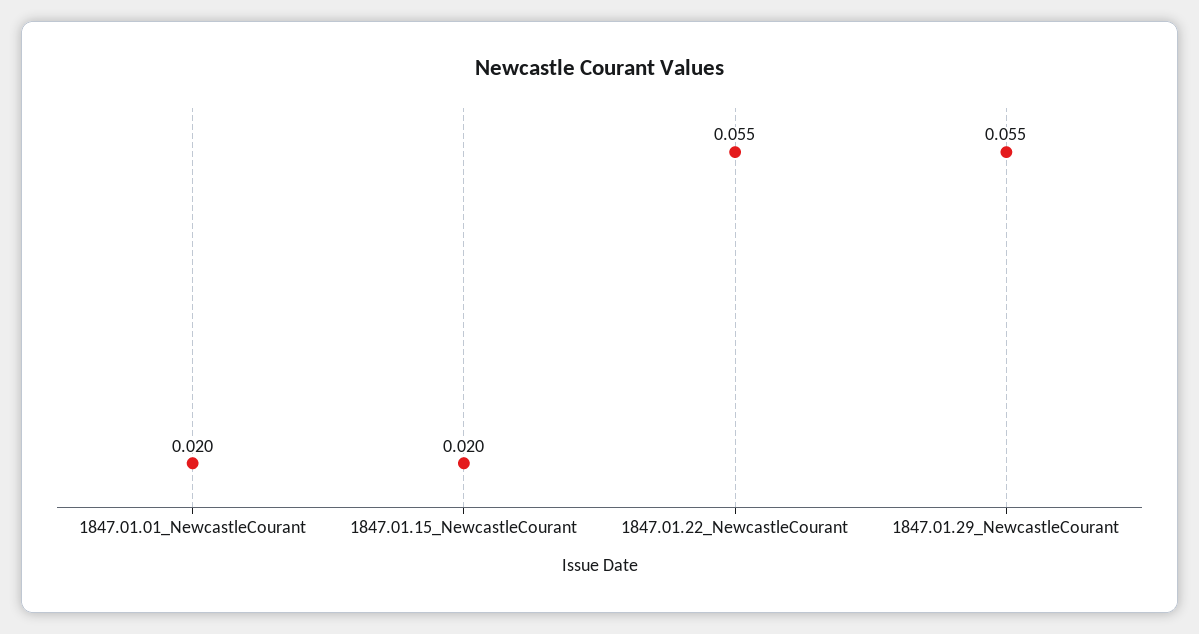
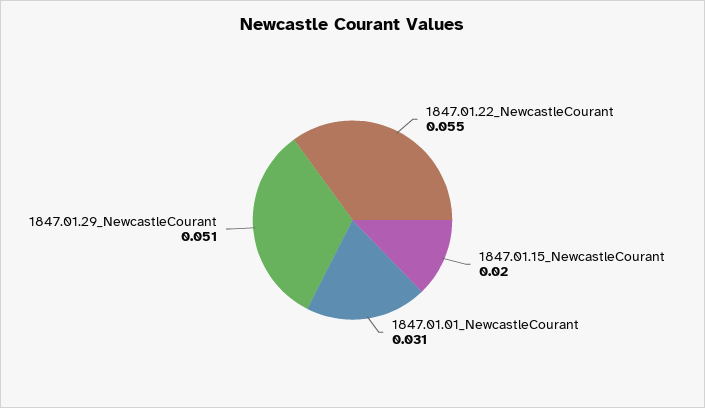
1847.01.01_NewcastleCourant: 0.02 -> 0.031
1847.01.29_NewcastleCourant: 0.055 -> 0.051

